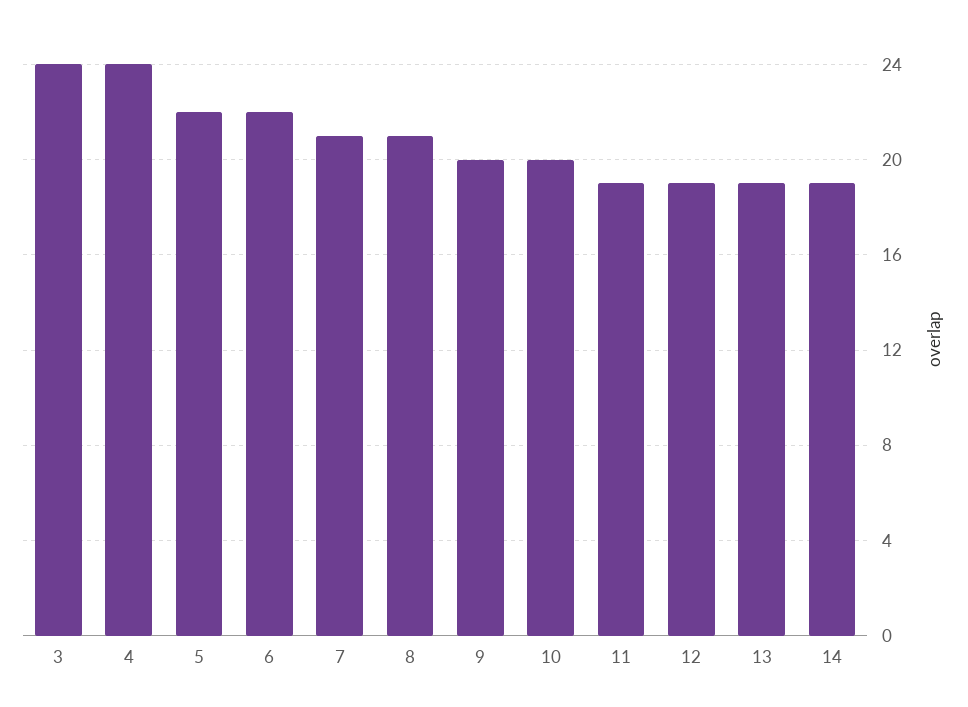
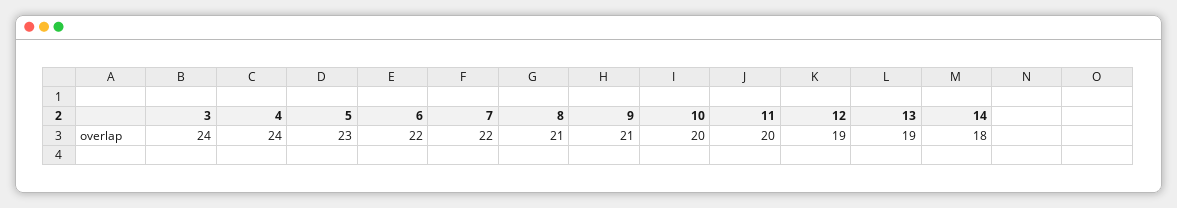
5: 22 -> 23
7: 21 -> 22
9: 20 -> 21
11: 19 -> 20
14: 19 -> 18

